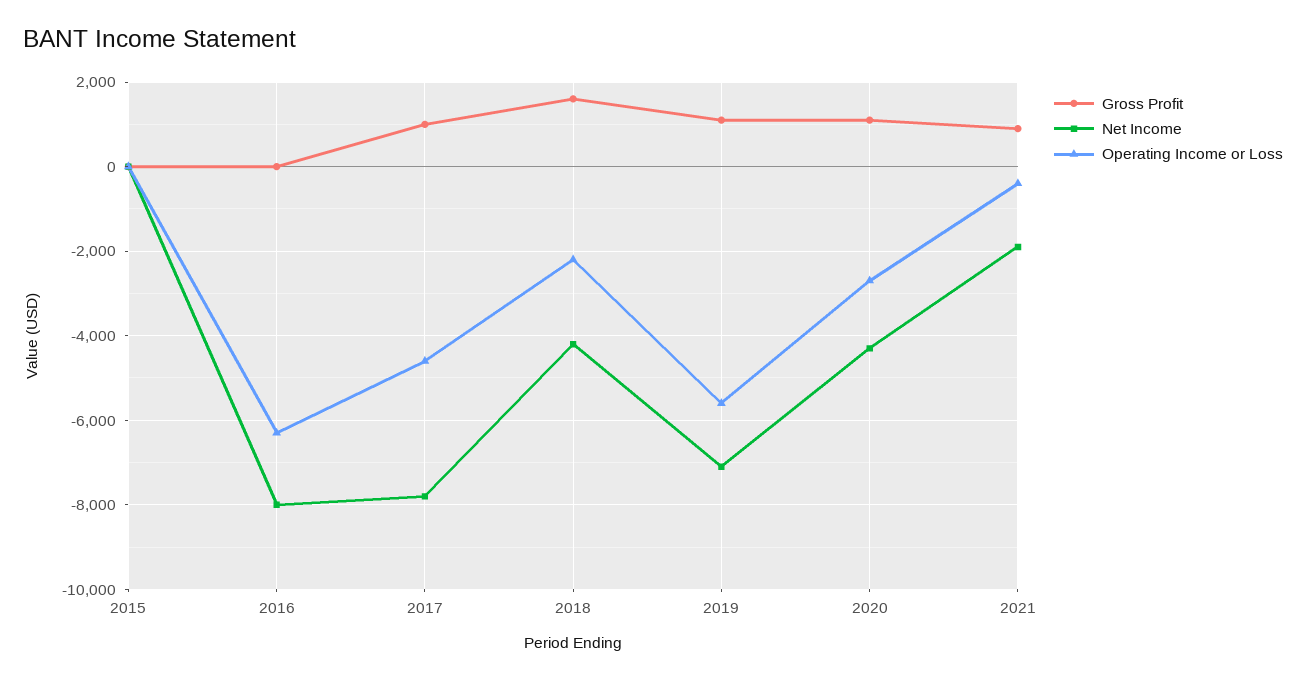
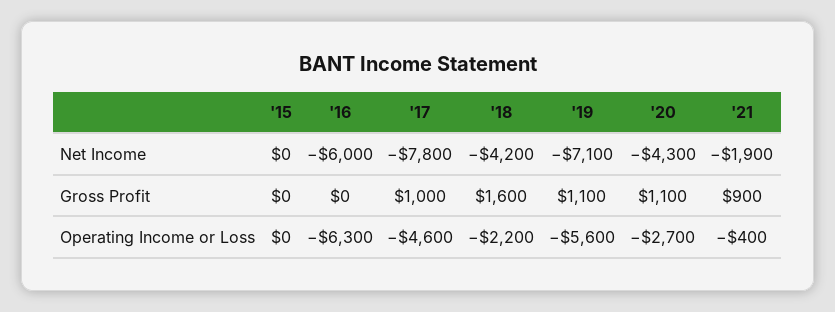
Net Income, 2016: -8000 -> -6000

